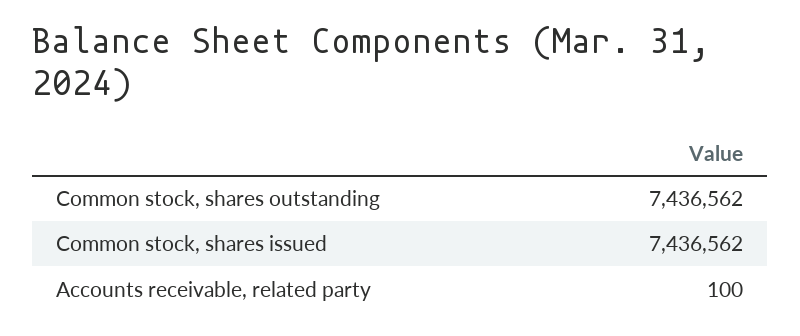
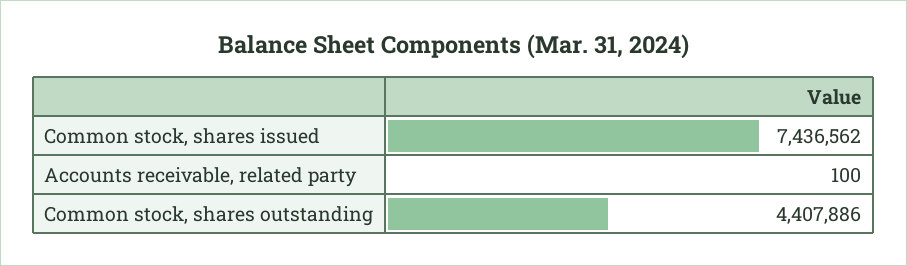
Common stock, shares outstanding: 7436562 -> 4407886

